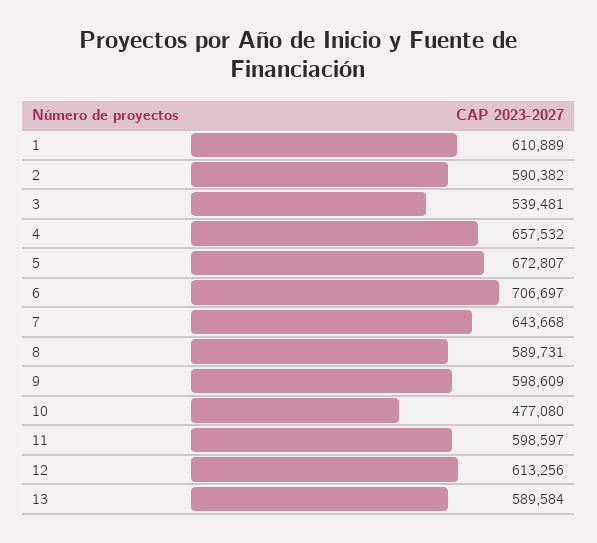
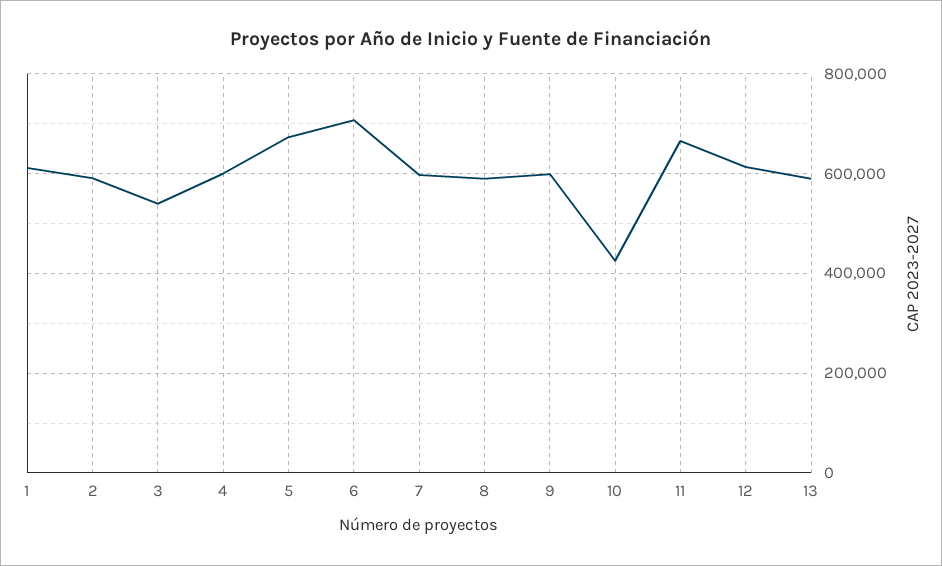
4: 657532 -> 600000
7: 643668 -> 600000
10: 477080 -> 420000
11: 598597 -> 660000

